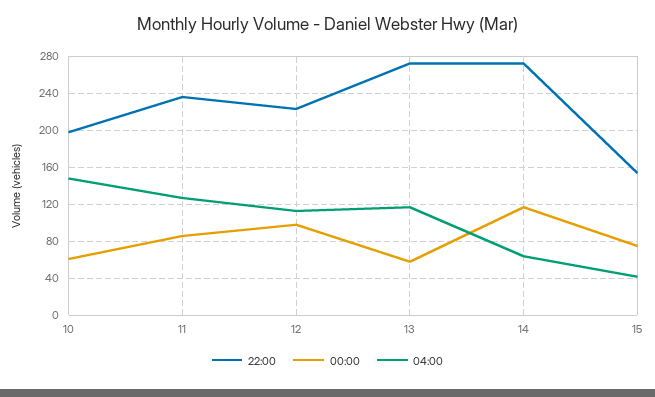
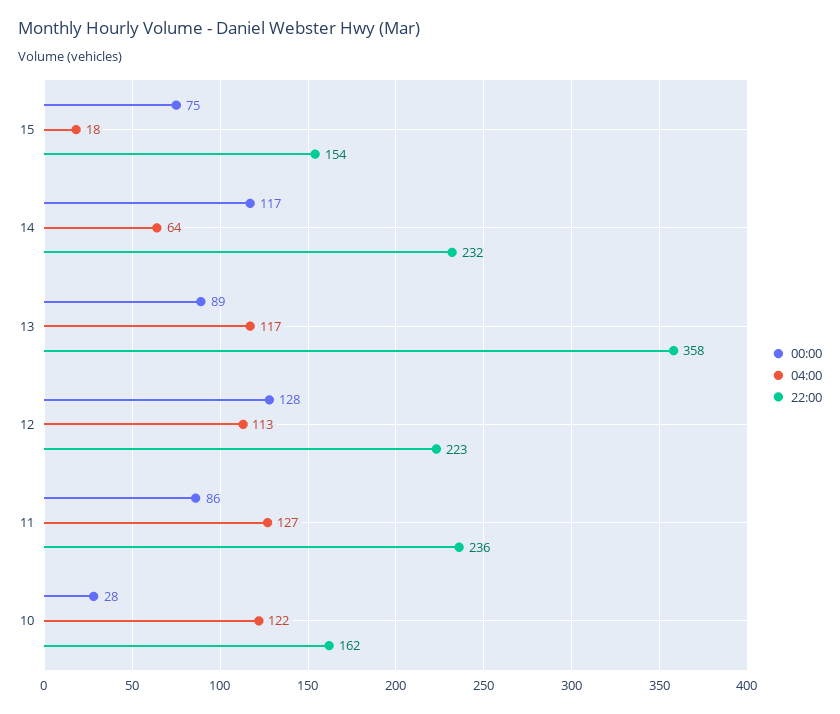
22:00, 10: 200 -> 162
00:00, 10: 60 -> 28
04:00, 10: 150 -> 122
00:00, 12: 100 -> 128
22:00, 13: 270 -> 358
00:00, 13: 60 -> 89
22:00, 14: 270 -> 232
04:00, 15: 40 -> 18

